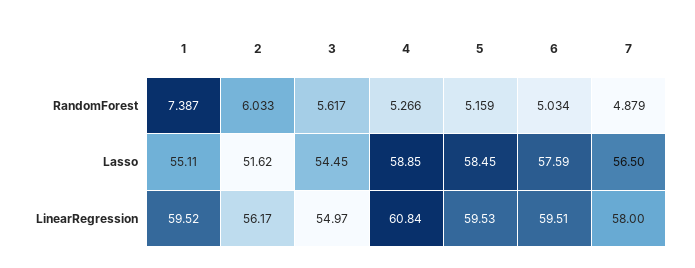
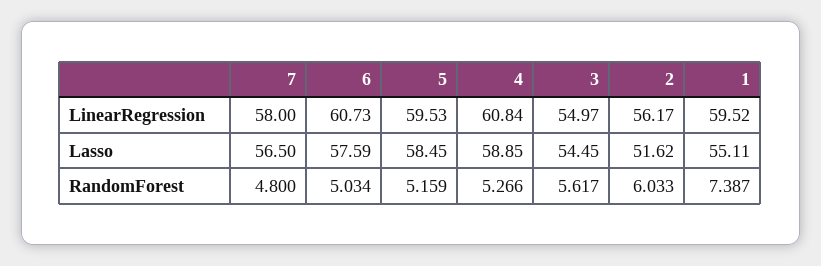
7, RandomForest: 4.879 -> 4.8
6, LinearRegression: 59.51 -> 60.73

